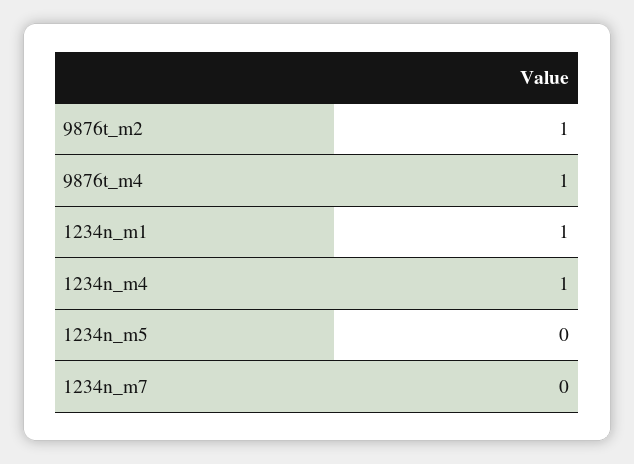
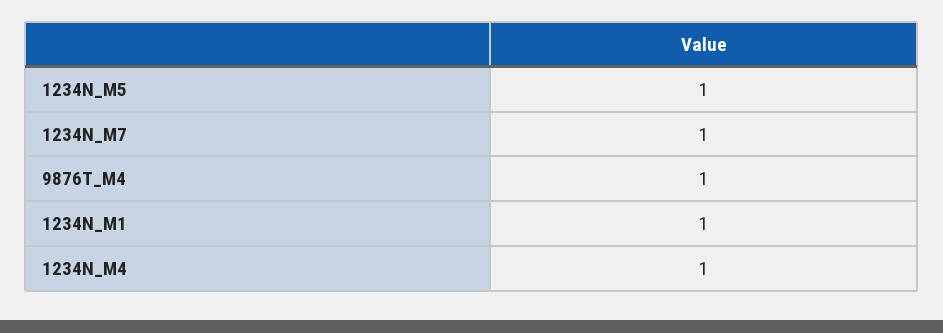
9876t_m2: 1 -> none
1234n_m5: 0 -> 1
1234n_m7: 0 -> 1

